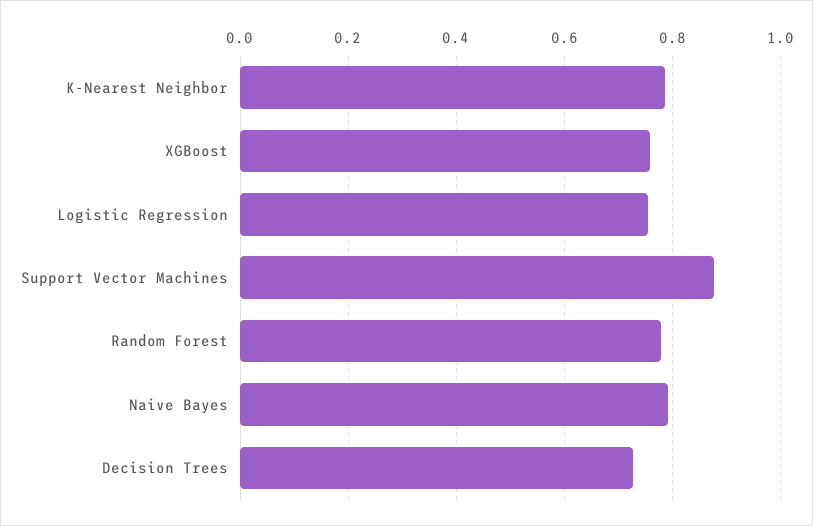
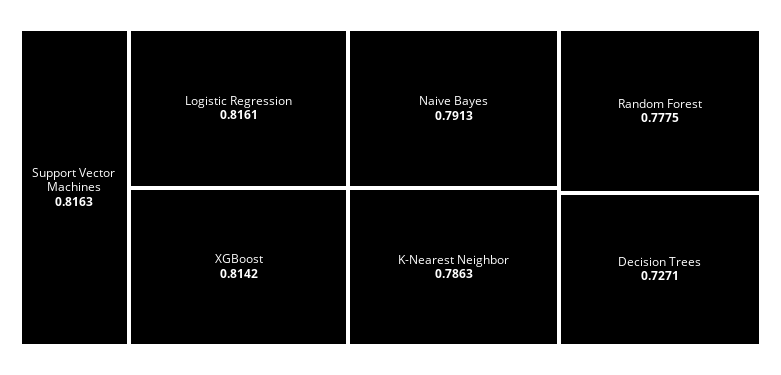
XGBoost: 0.76 -> 0.8142
Logistic Regression: 0.76 -> 0.8161
Support Vector Machines: 0.88 -> 0.8163

